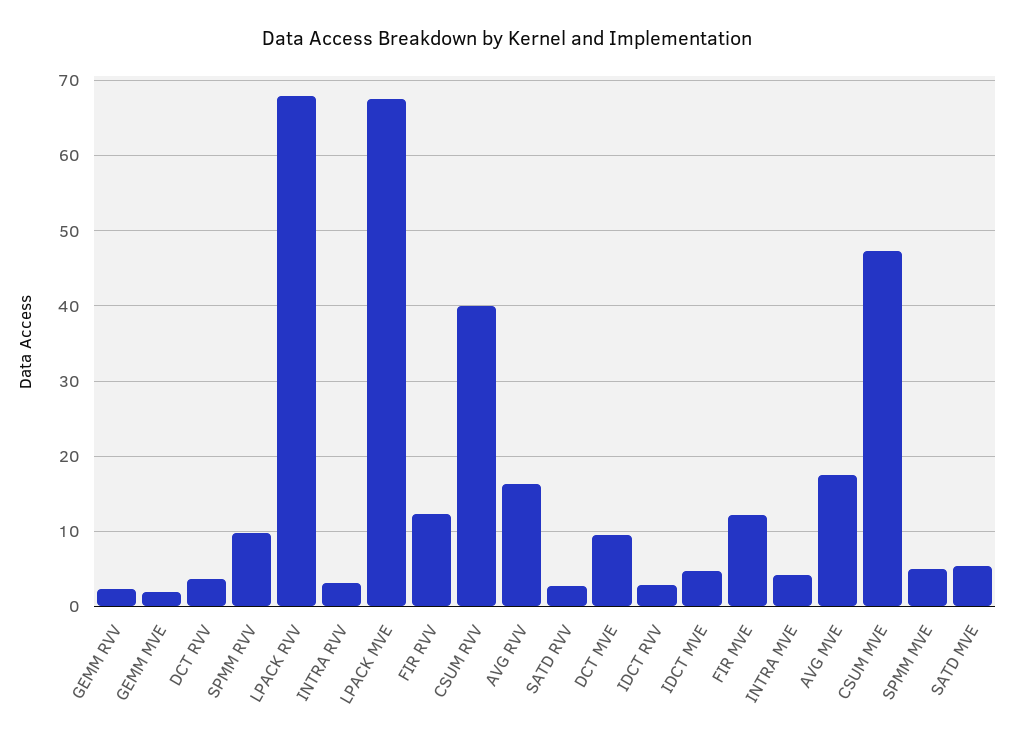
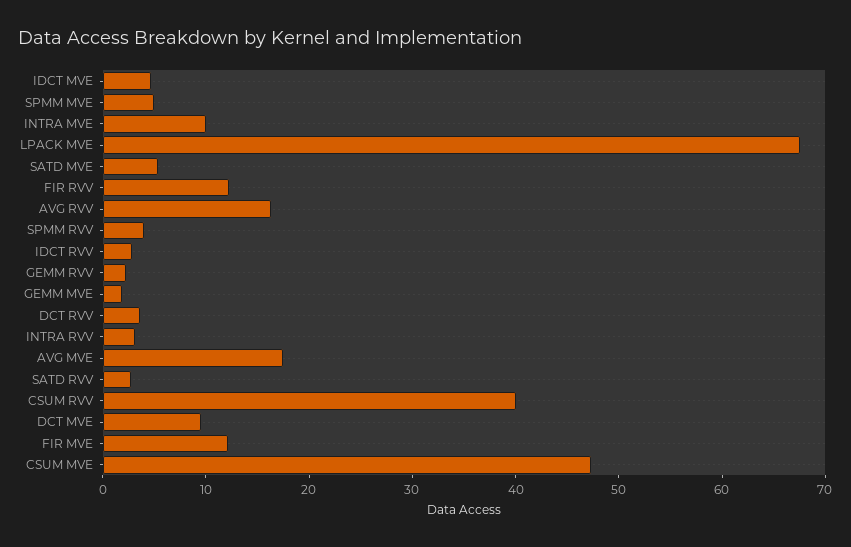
SPMM RVV: 10 -> 4
LPACK RVV: 68 -> none
INTRA MVE: 4 -> 10

